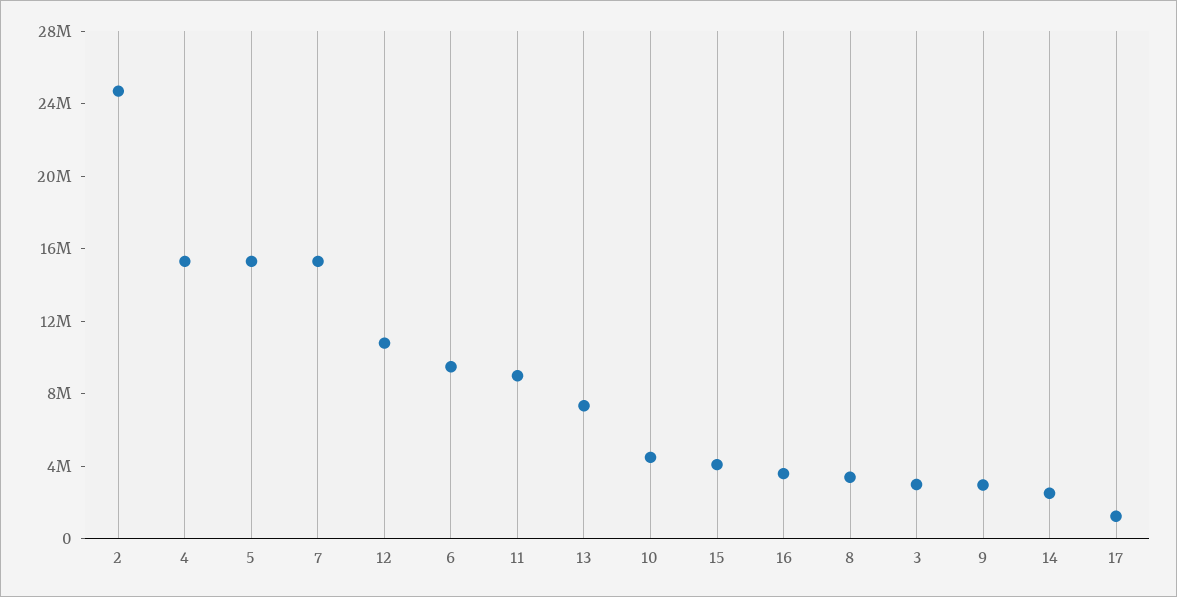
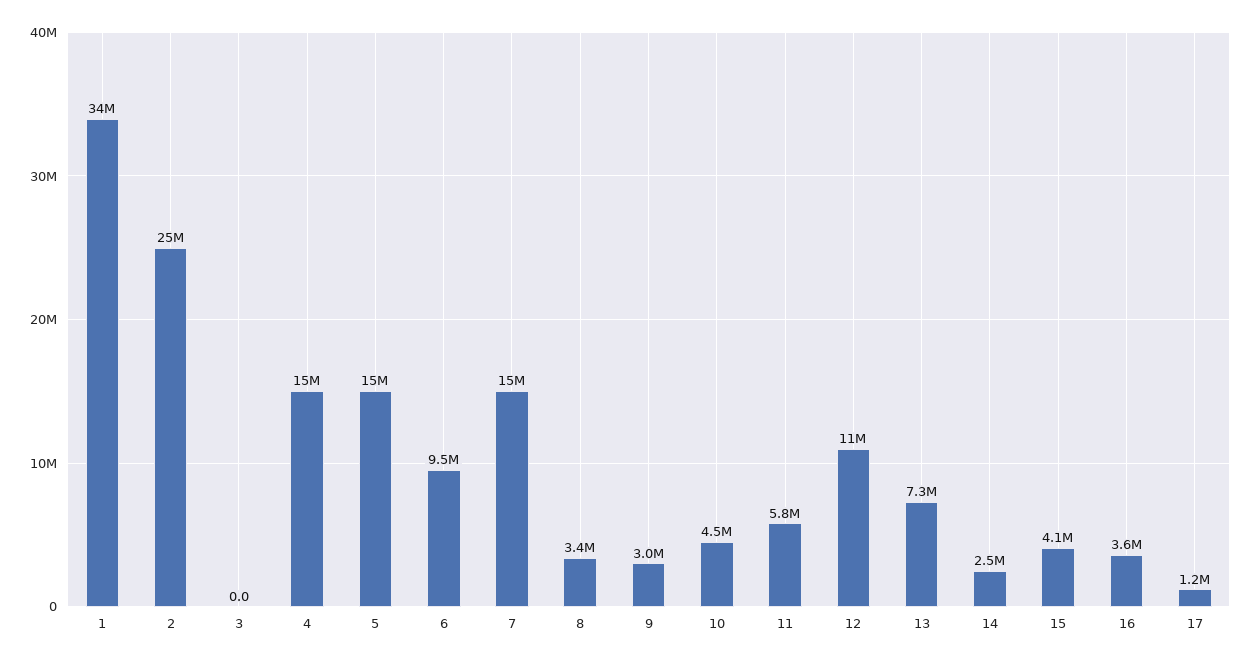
11: 9000000 -> 5800000
3: 3000000 -> 0
1: none -> 34000000

